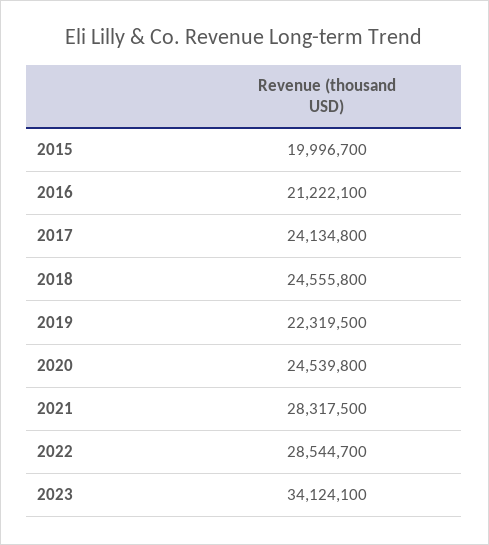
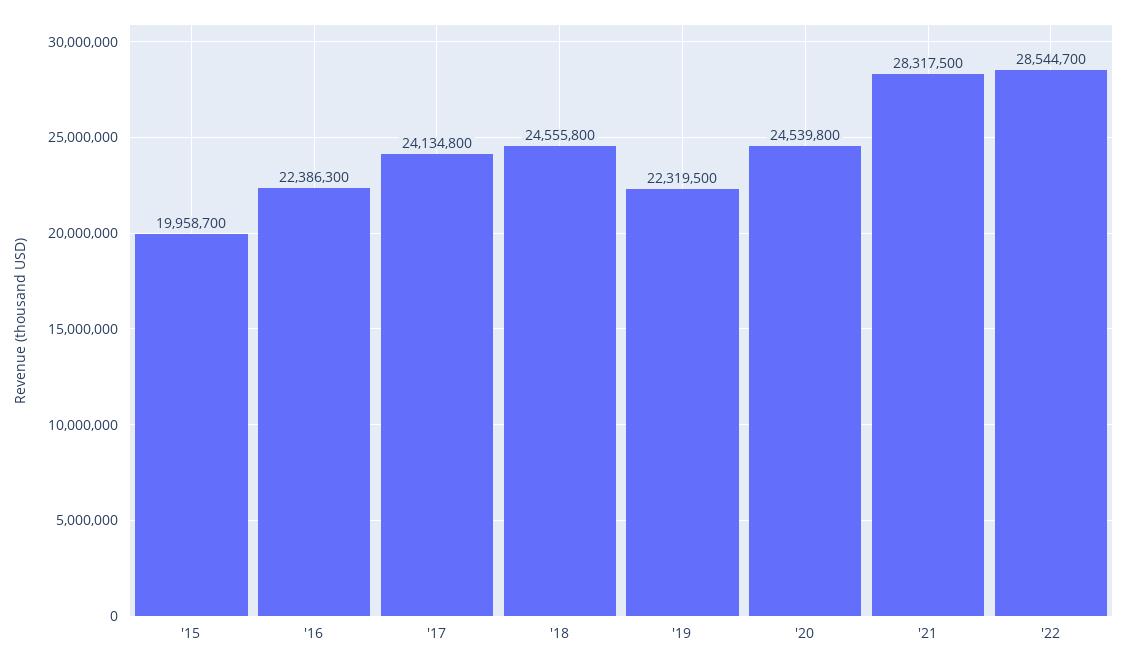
2015: 19996700 -> 19958700
2016: 21222100 -> 22386300
2023: 34124100 -> none

